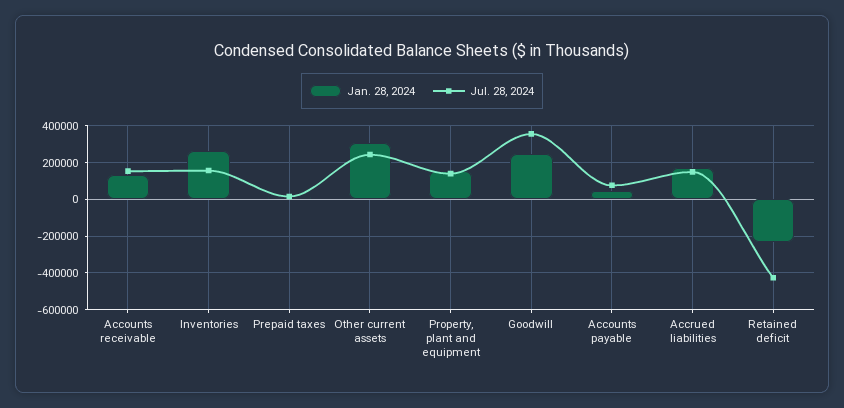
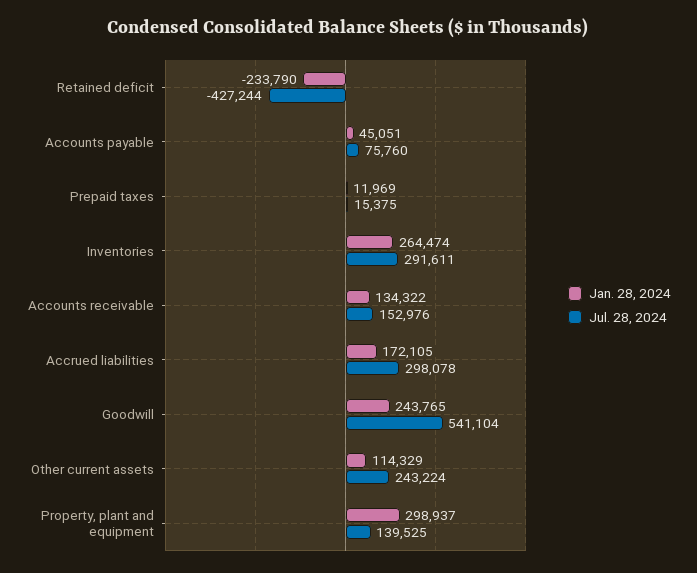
Jul. 28, 2024, Inventories: 150000 -> 291611
Jan. 28, 2024, Other current assets: 300000 -> 114329
Jan. 28, 2024, Property, plant and equipment: 150000 -> 298937
Jul. 28, 2024, Goodwill: 350000 -> 541104
Jul. 28, 2024, Accrued liabilities: 150000 -> 298078

